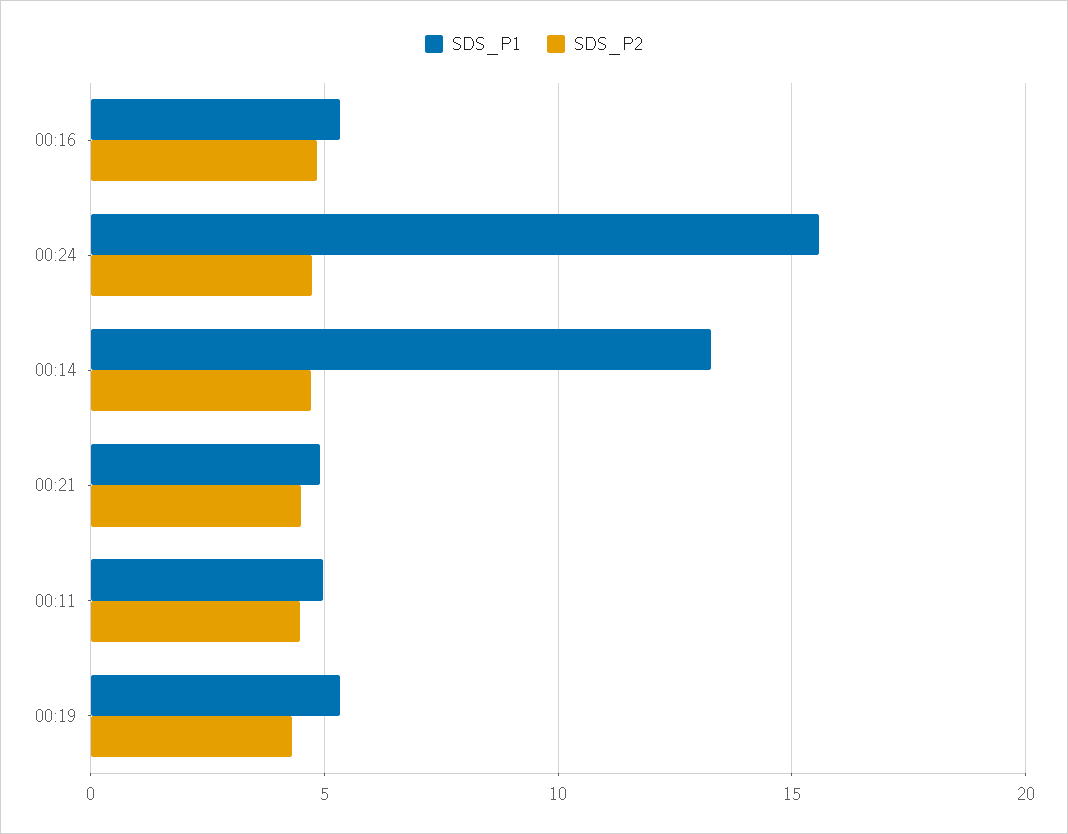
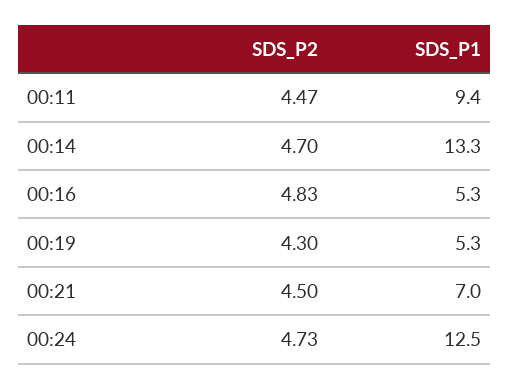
SDS_P1, 00:24: 15.5 -> 12.5
SDS_P1, 00:21: 5 -> 7
SDS_P1, 00:11: 5 -> 9.4

